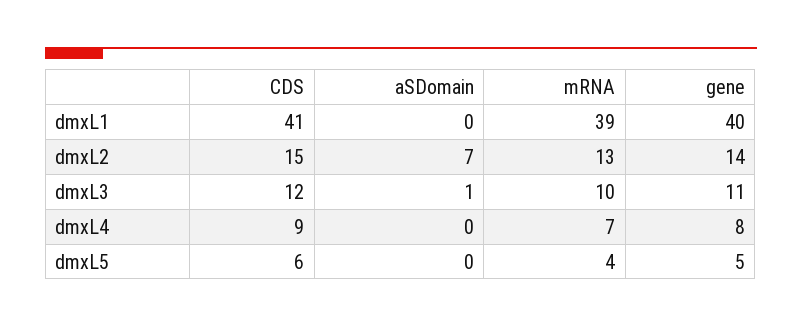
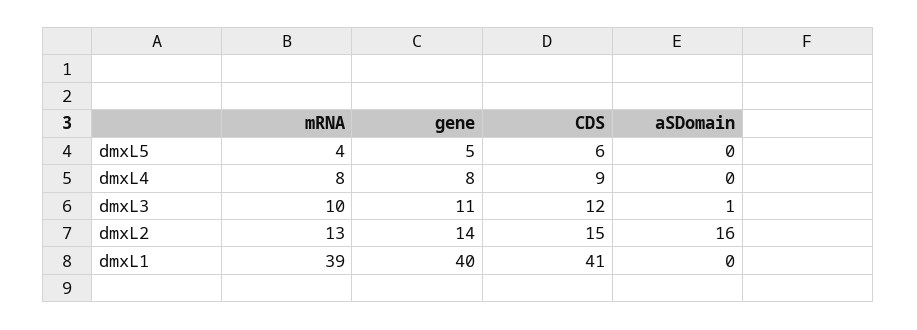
aSDomain, dmxL2: 7 -> 16
mRNA, dmxL4: 7 -> 8

